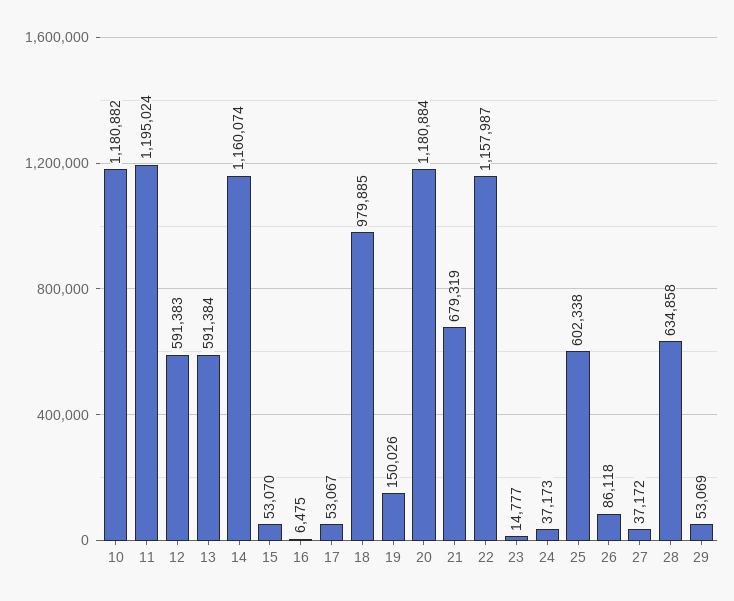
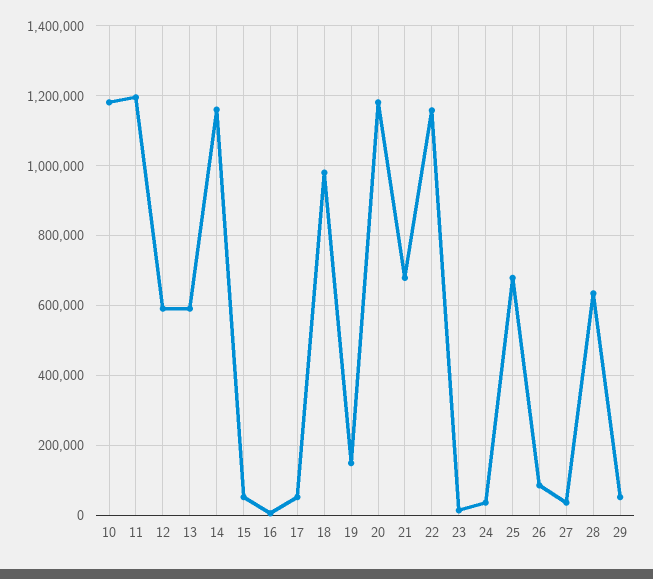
25: 602338 -> 680000

